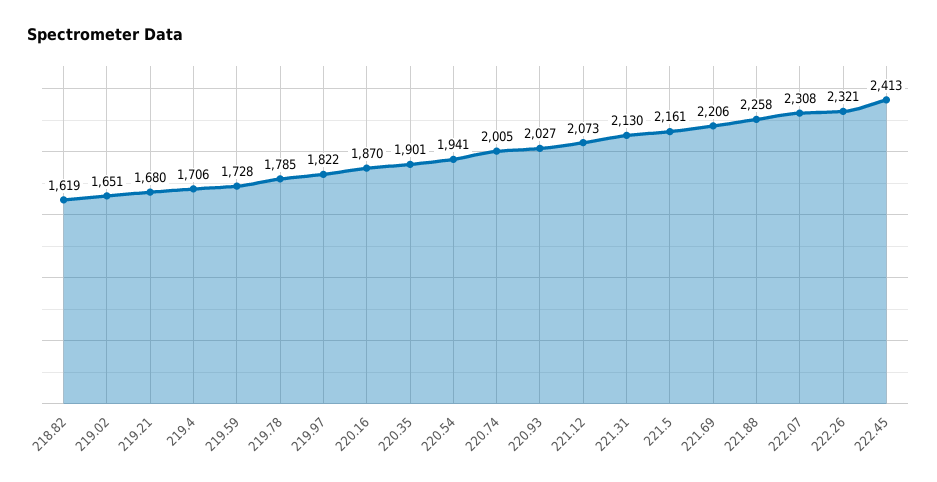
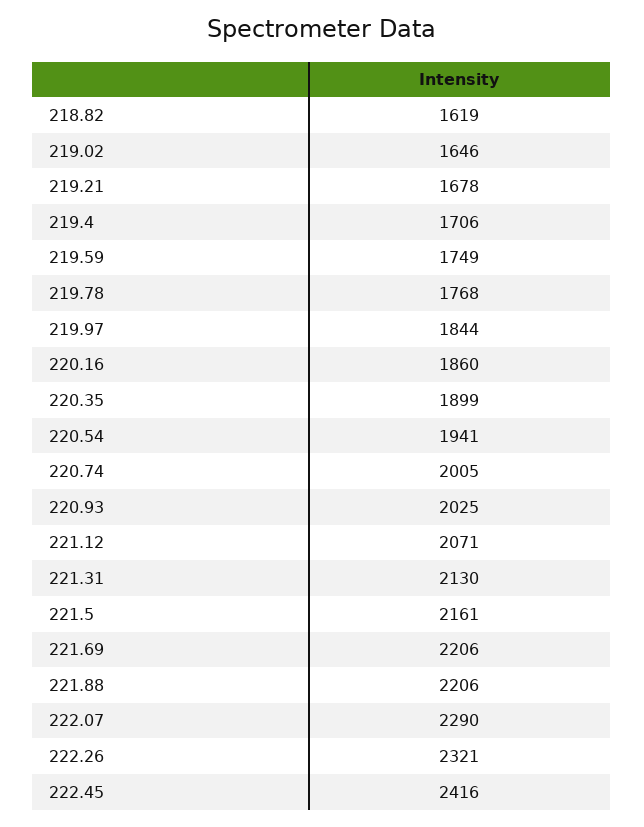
219.02: 1651 -> 1646
219.21: 1680 -> 1678
219.59: 1728 -> 1749
219.78: 1785 -> 1768
219.97: 1822 -> 1844
220.16: 1870 -> 1860
220.35: 1901 -> 1899
220.93: 2027 -> 2025
221.12: 2073 -> 2071
221.88: 2258 -> 2206
222.07: 2308 -> 2290
222.45: 2413 -> 2416

